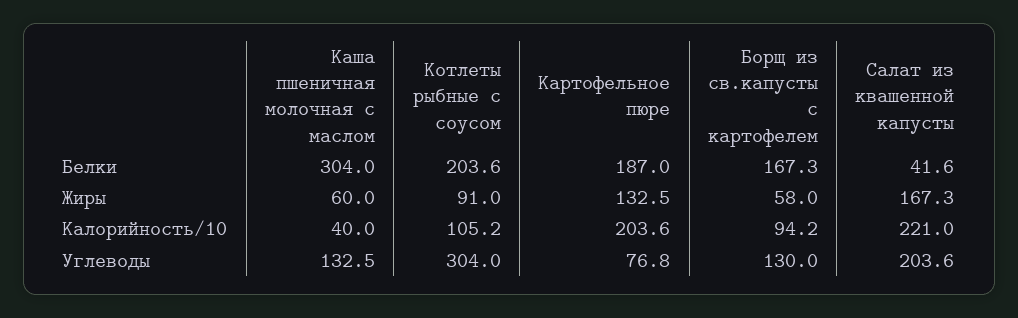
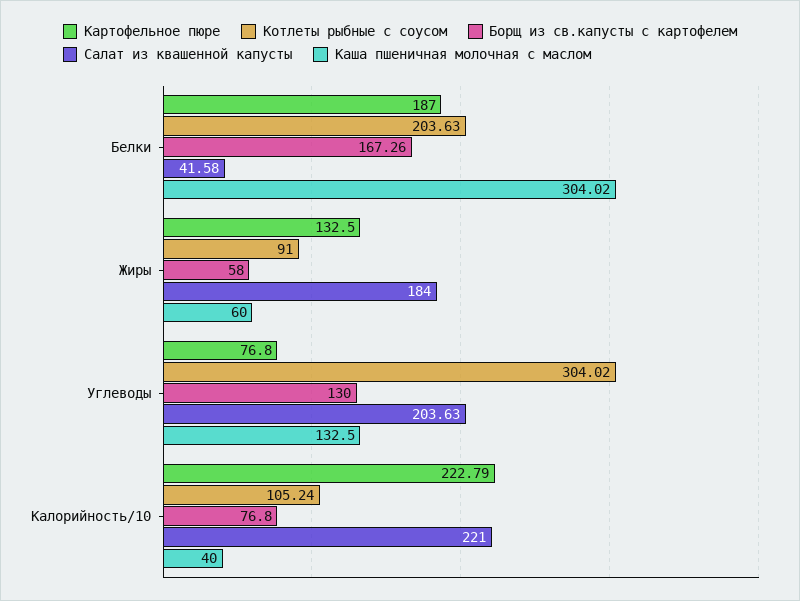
Салат из квашенной капусты, Жиры: 167.3 -> 184
Картофельное пюре, Калорийность/10: 203.6 -> 222.79
Борщ из св.капусты с картофелем, Калорийность/10: 94.2 -> 76.8

